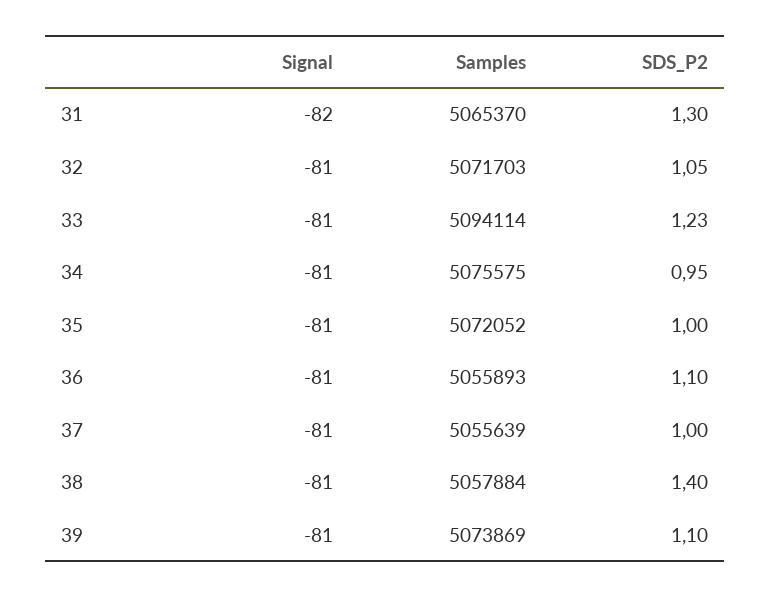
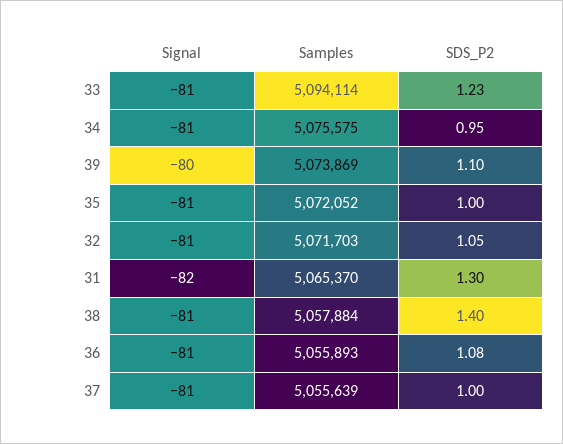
SDS_P2, 36: 1.1 -> 1.08
Signal, 39: -81 -> -80

